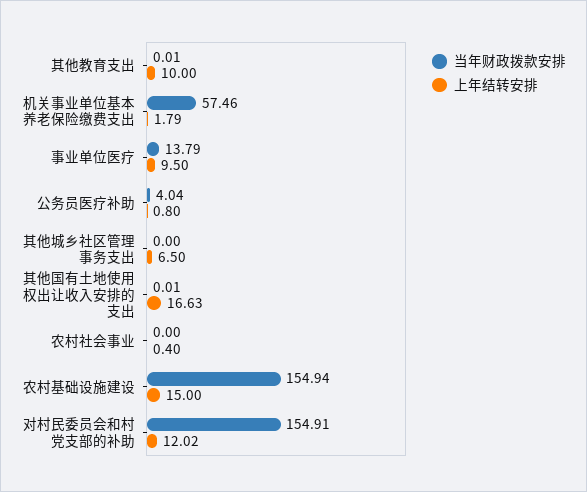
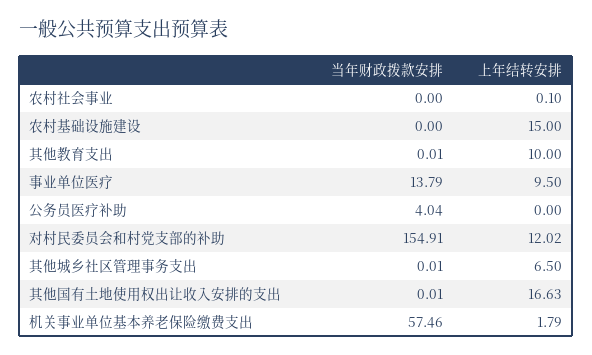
上年结转安排, 公务员医疗补助: 0.8 -> 0
当年财政拨款安排, 其他城乡社区管理事务支出: 0 -> 0.01
上年结转安排, 农村社会事业: 0.4 -> 0.1
当年财政拨款安排, 农村基础设施建设: 154.94 -> 0

